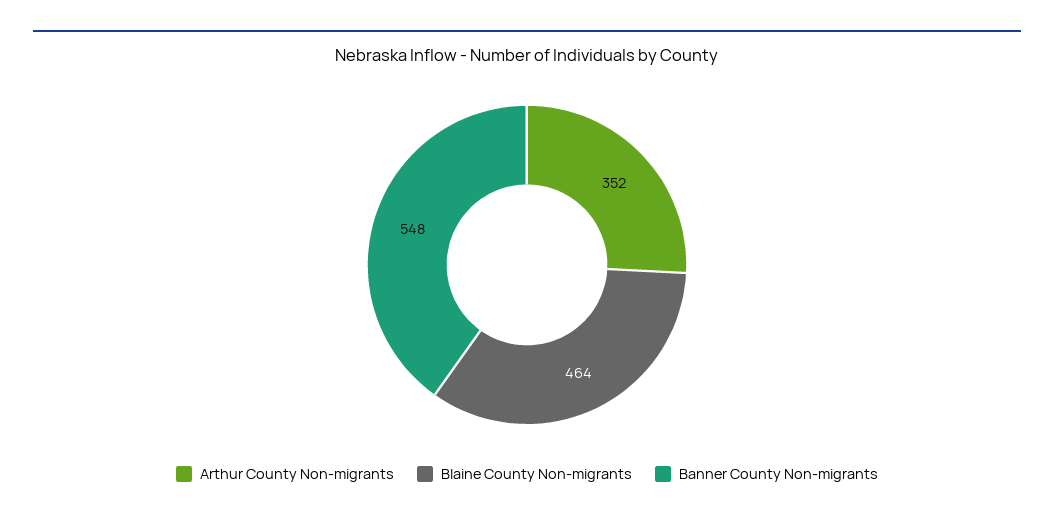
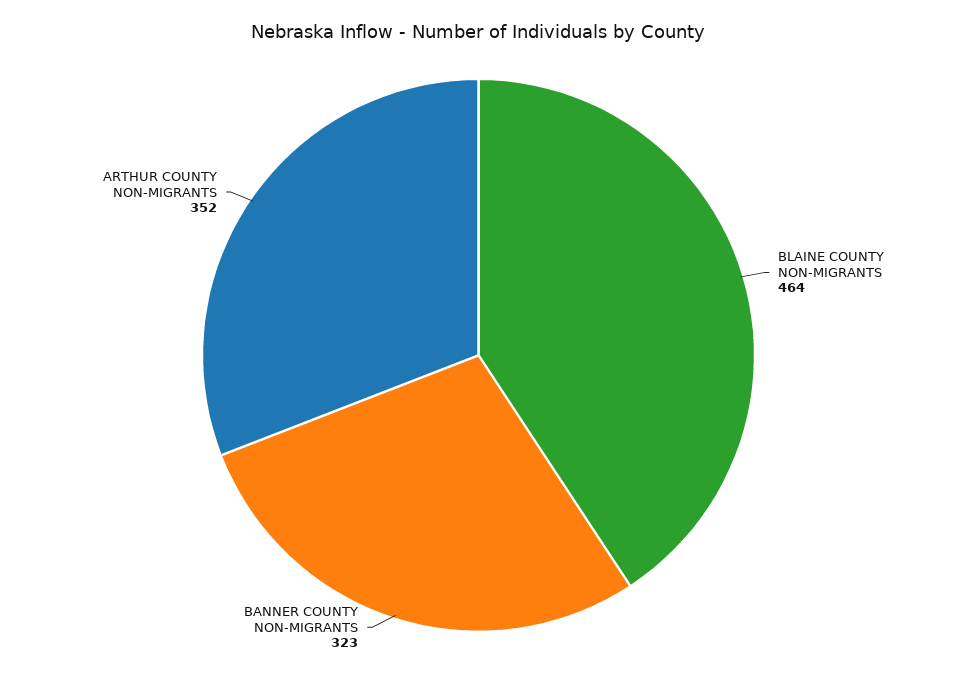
Banner County Non-migrants: 548 -> 323

